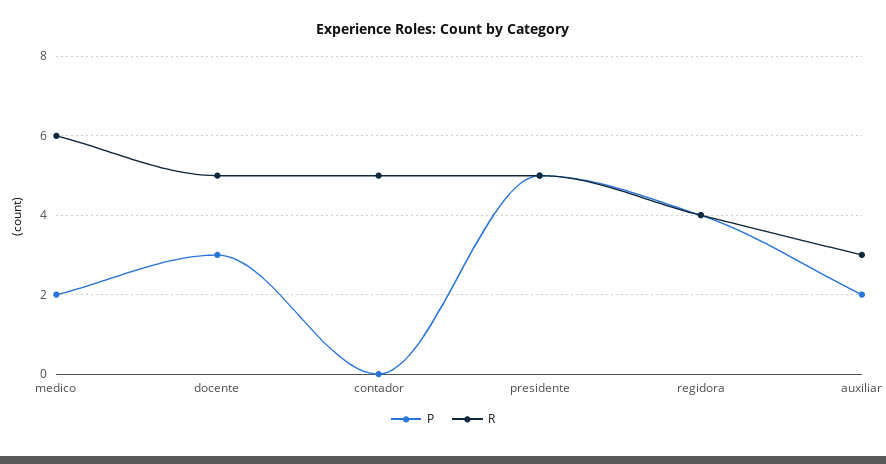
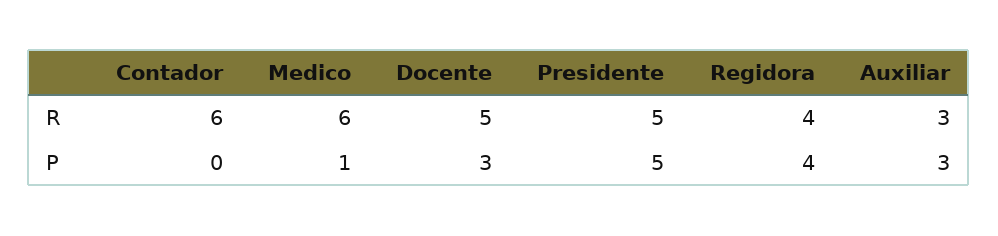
P, medico: 2 -> 1
R, contador: 5 -> 6
P, auxiliar: 2 -> 3

